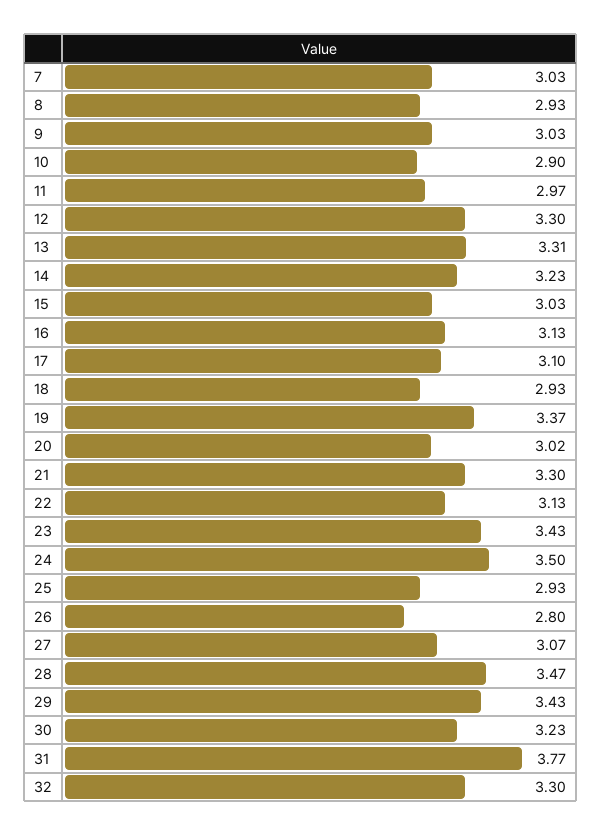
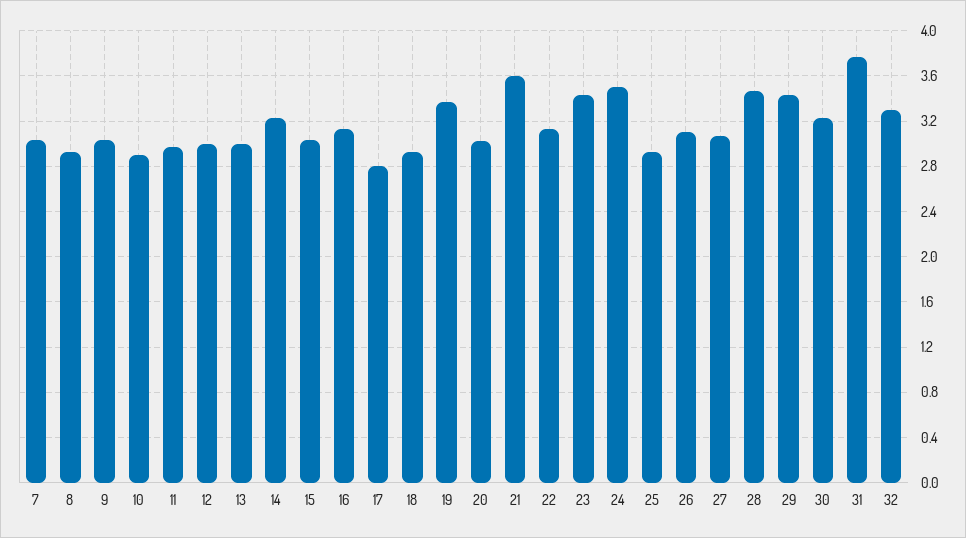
12: 3.3 -> 3
13: 3.31 -> 3
17: 3.1 -> 2.8
21: 3.3 -> 3.6
26: 2.8 -> 3.1

